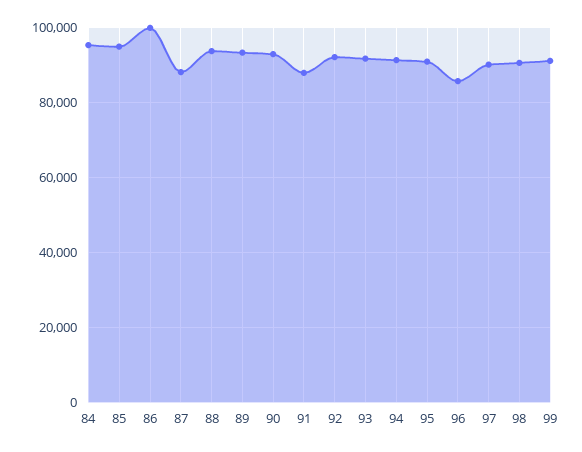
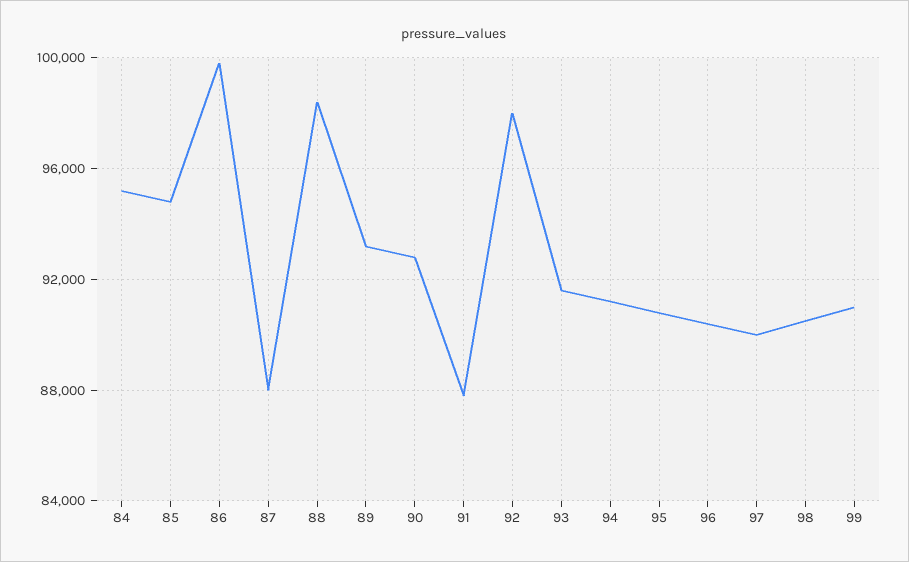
88: 94000 -> 98500
92: 92000 -> 98000
96: 86000 -> 90500

